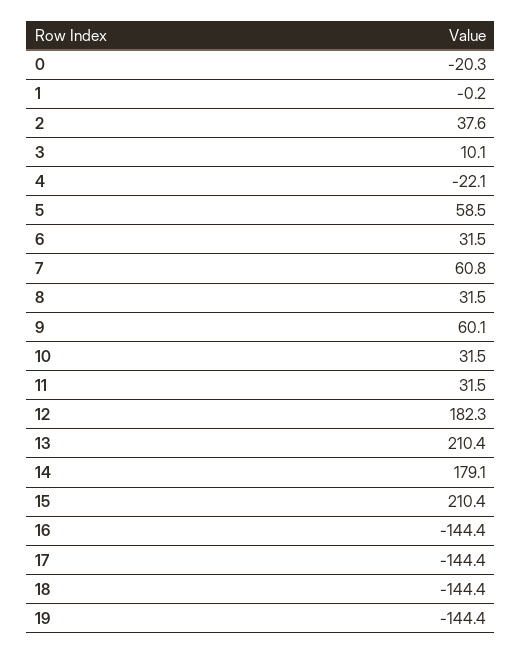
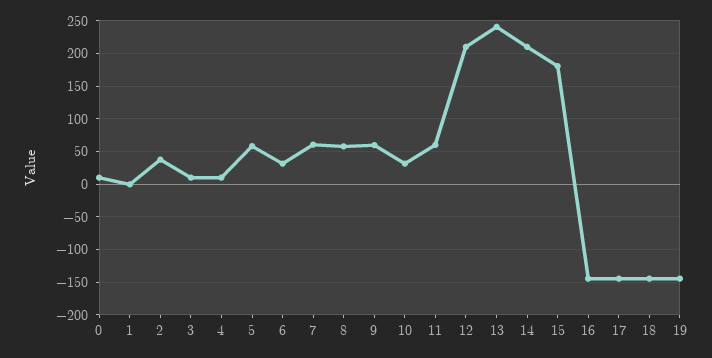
0: -20.3 -> 10
4: -22.1 -> 10
8: 31.5 -> 60
11: 31.5 -> 60
12: 182.3 -> 210
13: 210.4 -> 240
14: 179.1 -> 210
15: 210.4 -> 180

